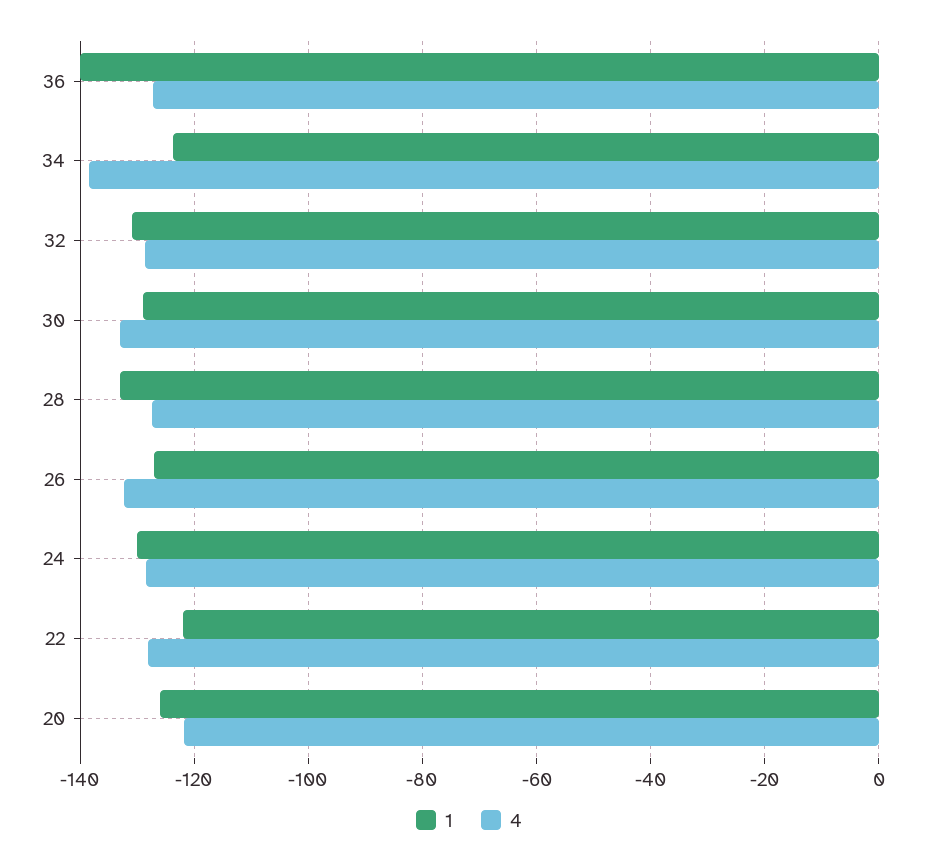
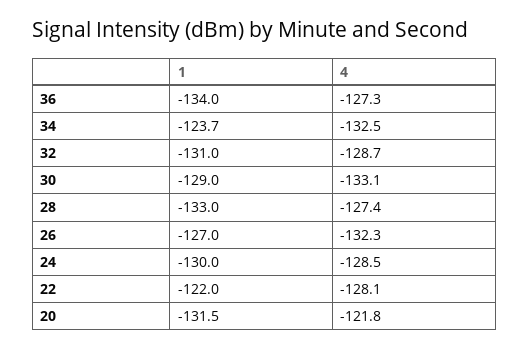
1, 36: -140 -> -134
4, 34: -138 -> -132.5
1, 20: -126 -> -131.5

